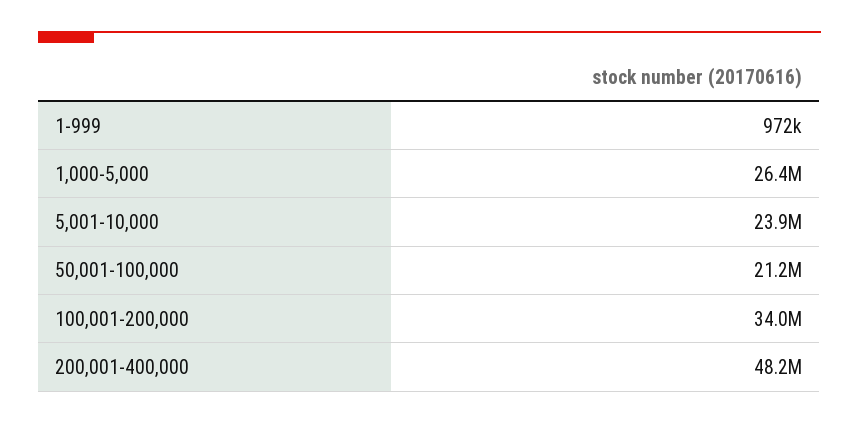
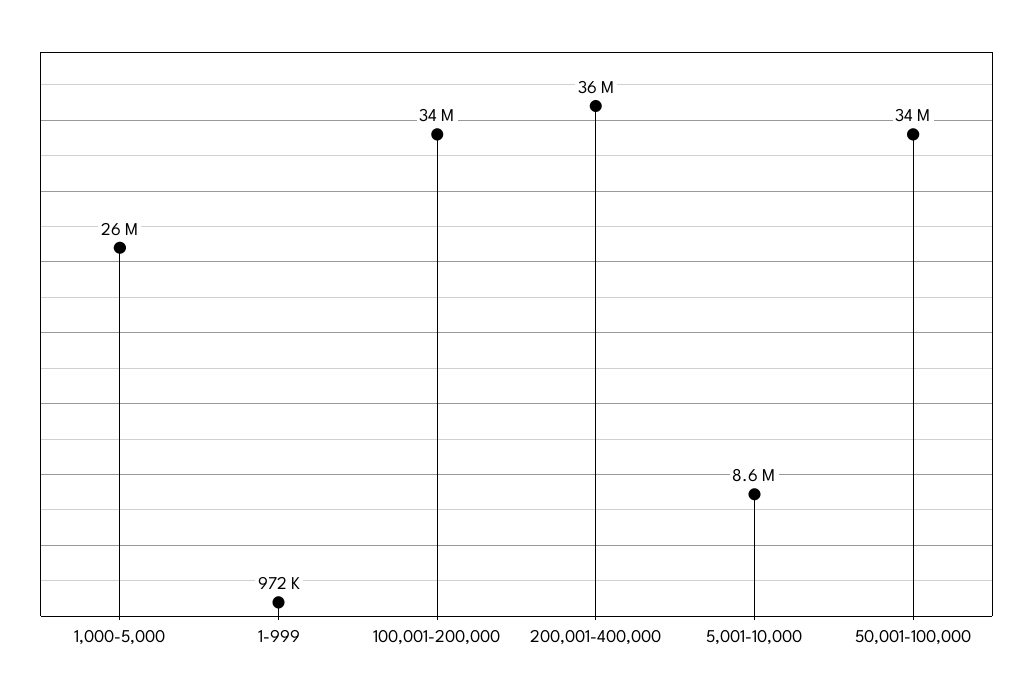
5,001-10,000: 23900000 -> 8600000
50,001-100,000: 21200000 -> 34000000
200,001-400,000: 48200000 -> 36000000

